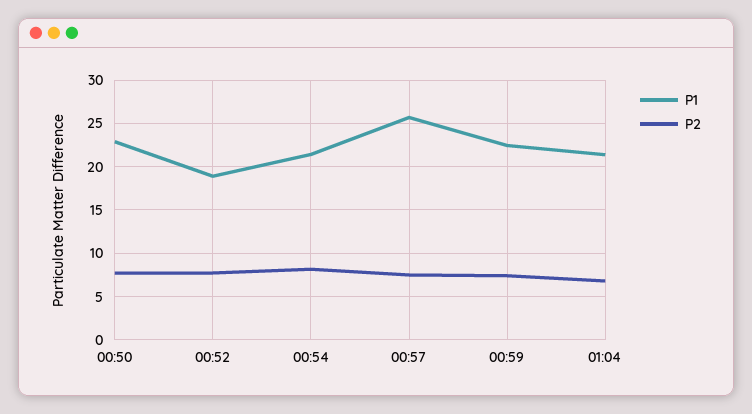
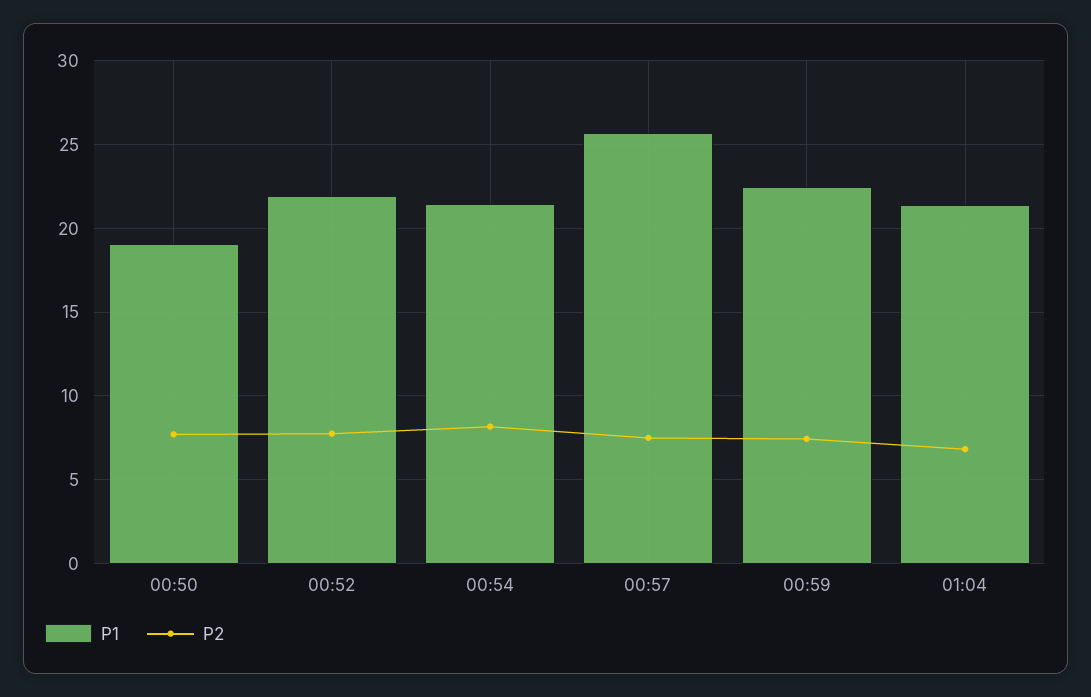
P1, 00:50: 23 -> 19
P1, 00:52: 19 -> 22

